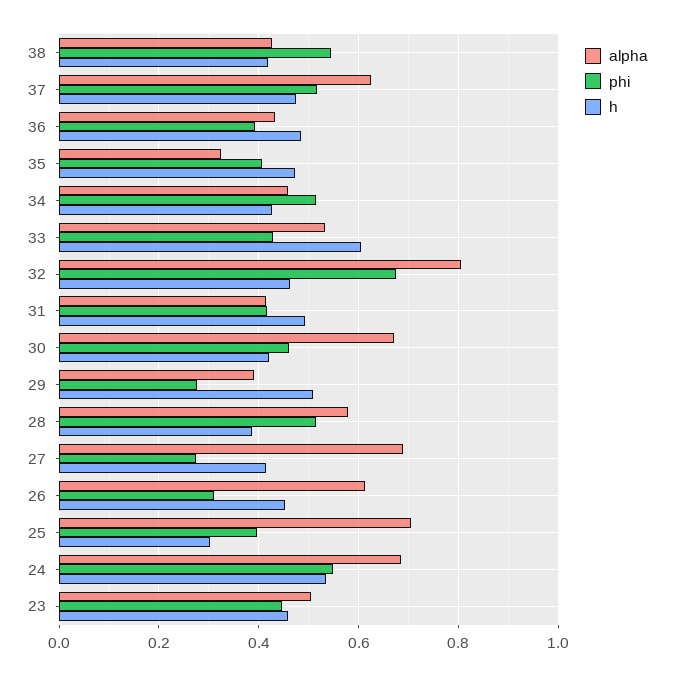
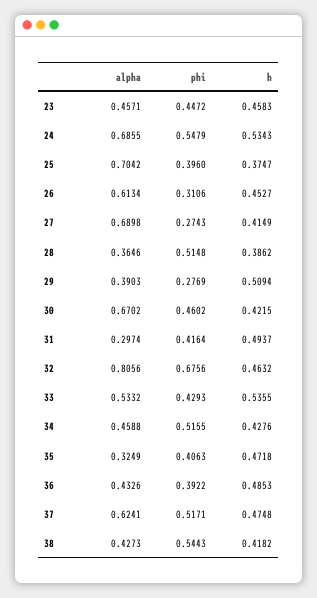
h, 33: 0.6 -> 0.5355
alpha, 31: 0.42 -> 0.2974
alpha, 28: 0.58 -> 0.3646
h, 25: 0.3 -> 0.3747
alpha, 23: 0.5 -> 0.4571

